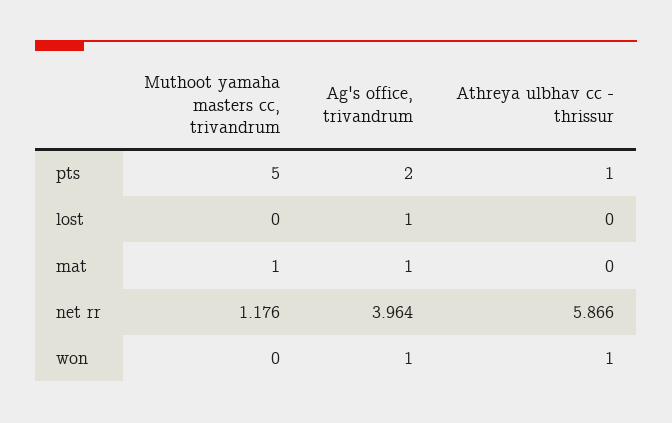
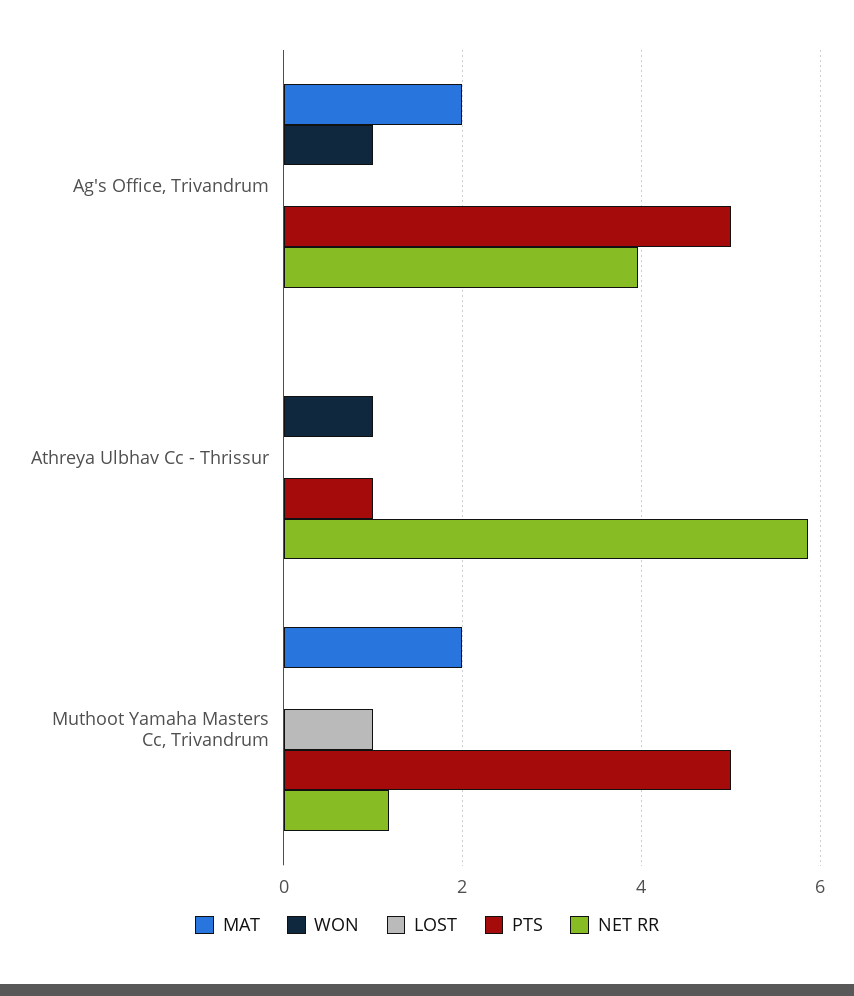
pts, Ag's office, trivandrum: 2 -> 5
lost, Muthoot yamaha masters cc, trivandrum: 0 -> 1
lost, Ag's office, trivandrum: 1 -> 0
mat, Muthoot yamaha masters cc, trivandrum: 1 -> 2
mat, Ag's office, trivandrum: 1 -> 2

